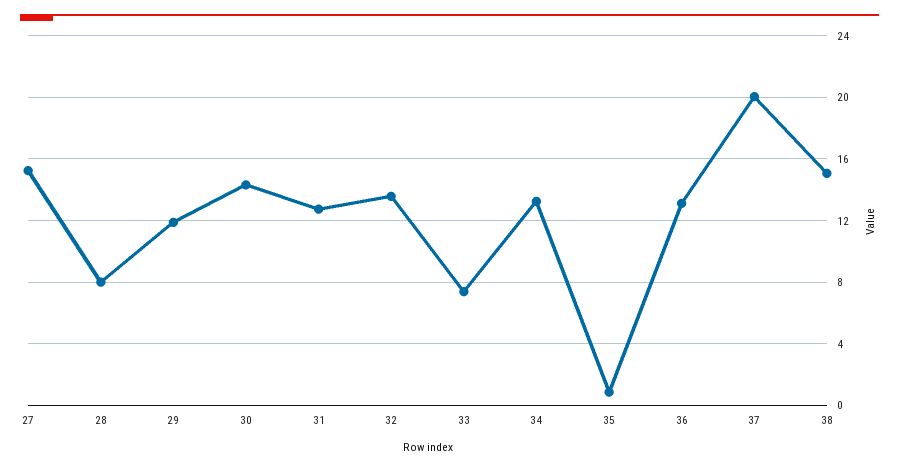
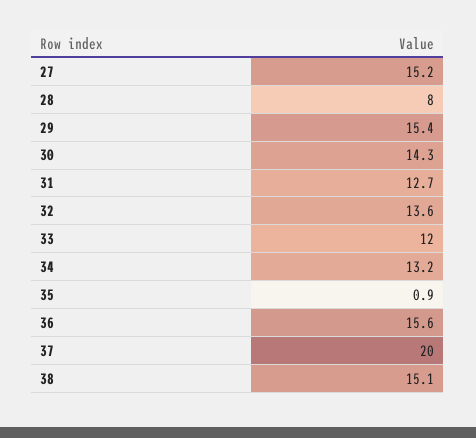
29: 12 -> 15.4
33: 7.5 -> 12
36: 13 -> 15.6

